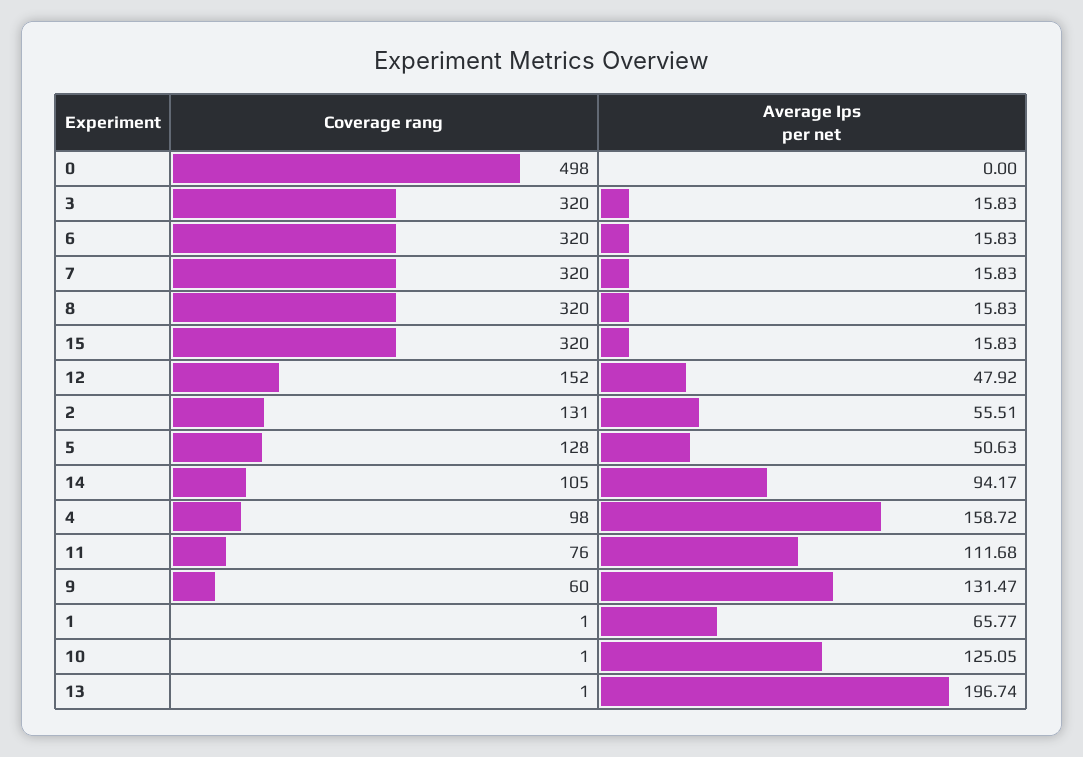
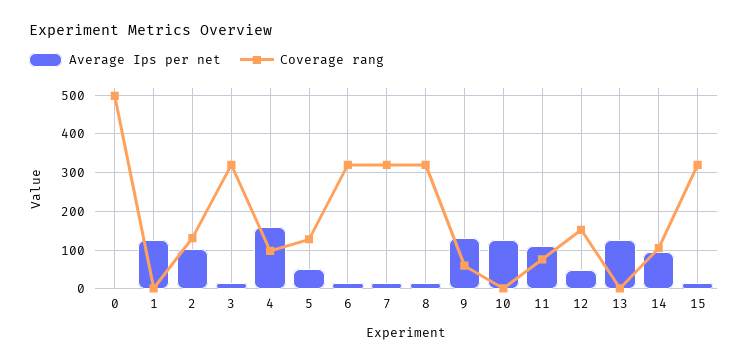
Average Ips per net, 2: 55.51 -> 100
Average Ips per net, 1: 65.77 -> 120
Average Ips per net, 13: 196.74 -> 120

